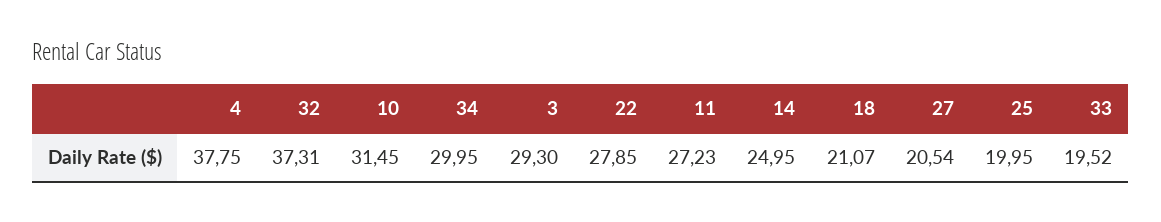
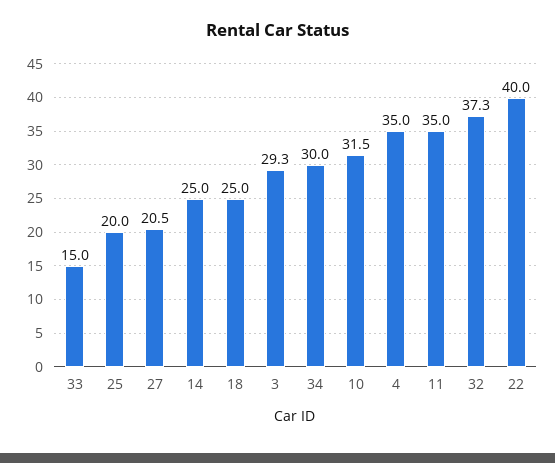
4: 37.75 -> 35
22: 27.85 -> 40
11: 27.23 -> 35
18: 21.07 -> 25
33: 19.52 -> 15

